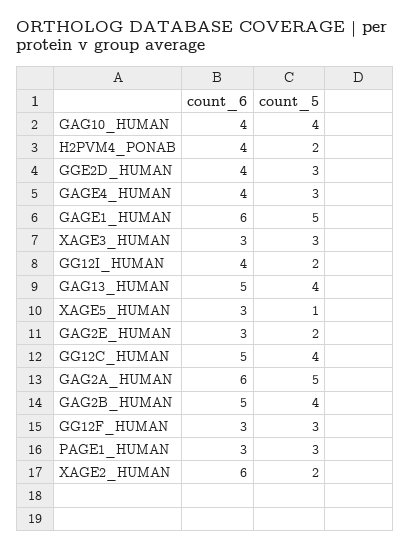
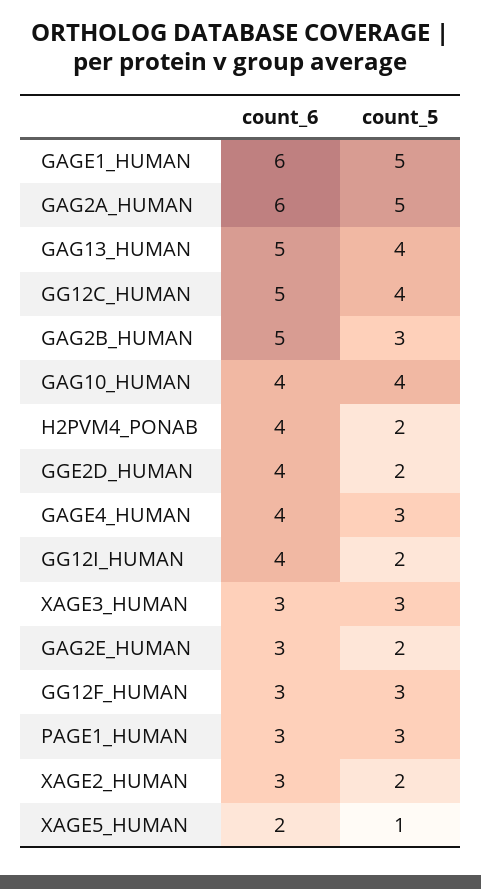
count_5, GGE2D_HUMAN: 3 -> 2
count_6, XAGE5_HUMAN: 3 -> 2
count_5, GAG2B_HUMAN: 4 -> 3
count_6, XAGE2_HUMAN: 6 -> 3

